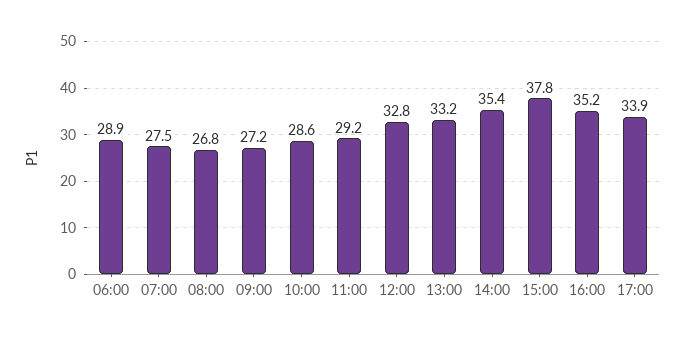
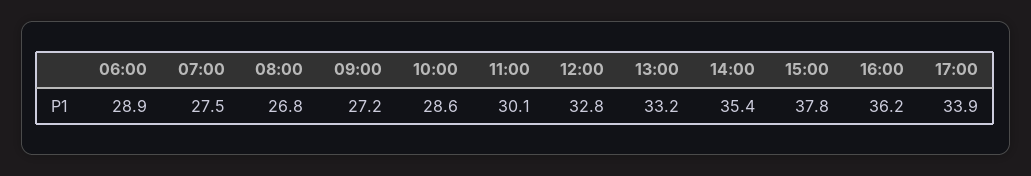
11:00: 29.2 -> 30.1
16:00: 35.2 -> 36.2

